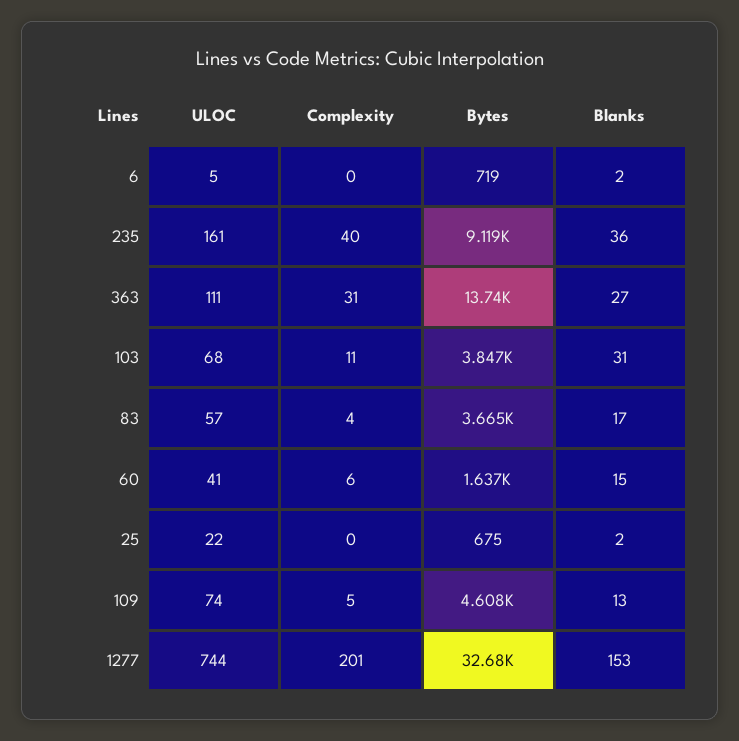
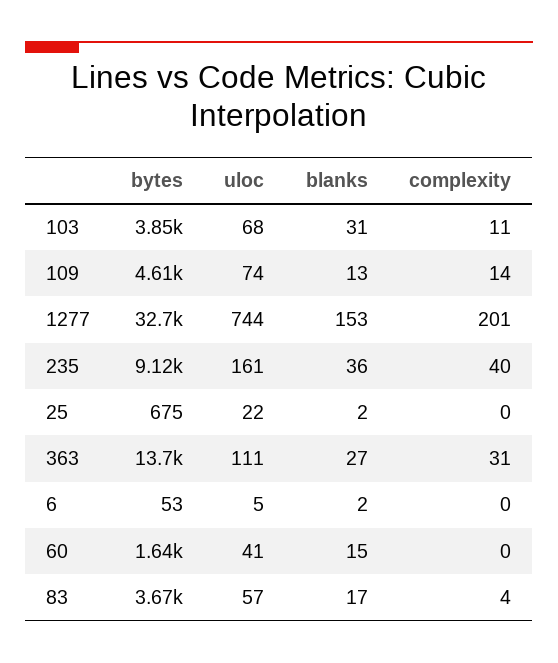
Bytes, 6: 719 -> 53
Complexity, 60: 6 -> 0
Complexity, 109: 5 -> 14

